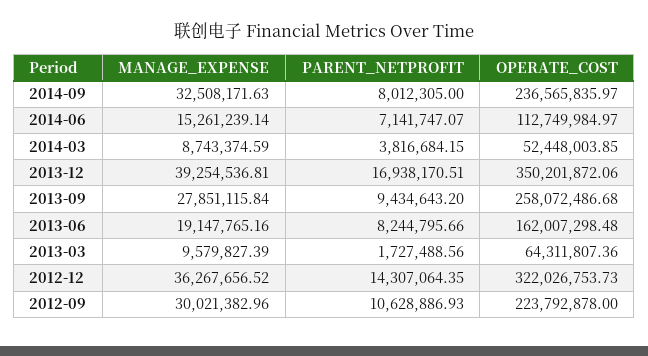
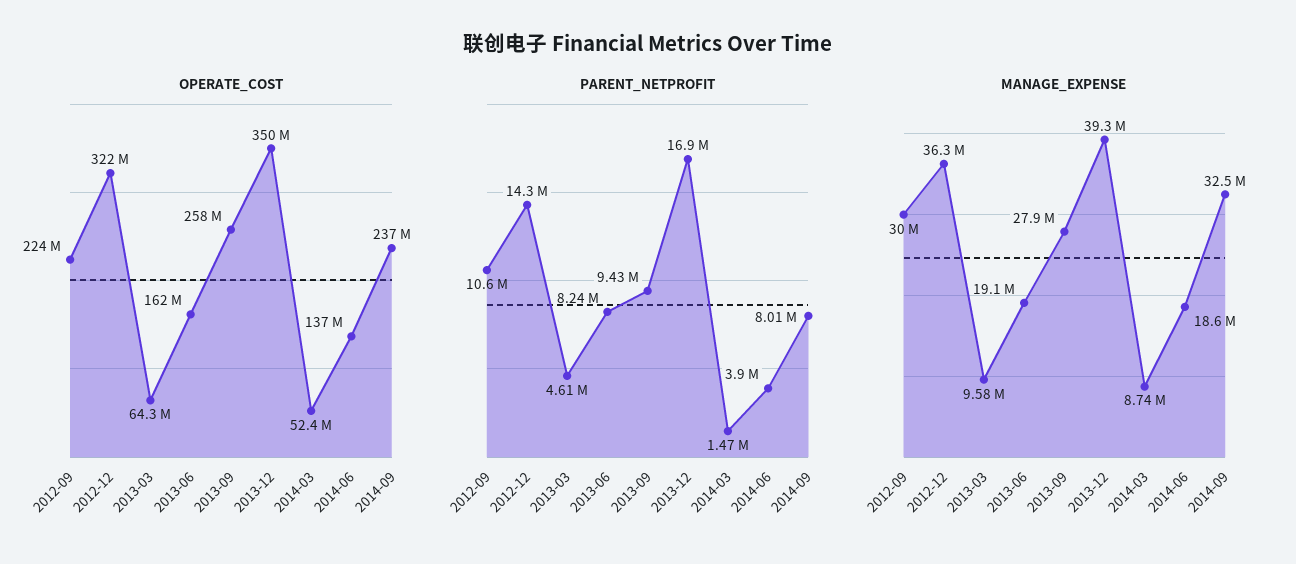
MANAGE_EXPENSE, 2014-06: 15261239.14 -> 18600000
PARENT_NETPROFIT, 2014-06: 7141747.07 -> 3900000
OPERATE_COST, 2014-06: 112749984.97 -> 137000000
PARENT_NETPROFIT, 2014-03: 3816684.15 -> 1470000
PARENT_NETPROFIT, 2013-03: 1727488.56 -> 4610000

